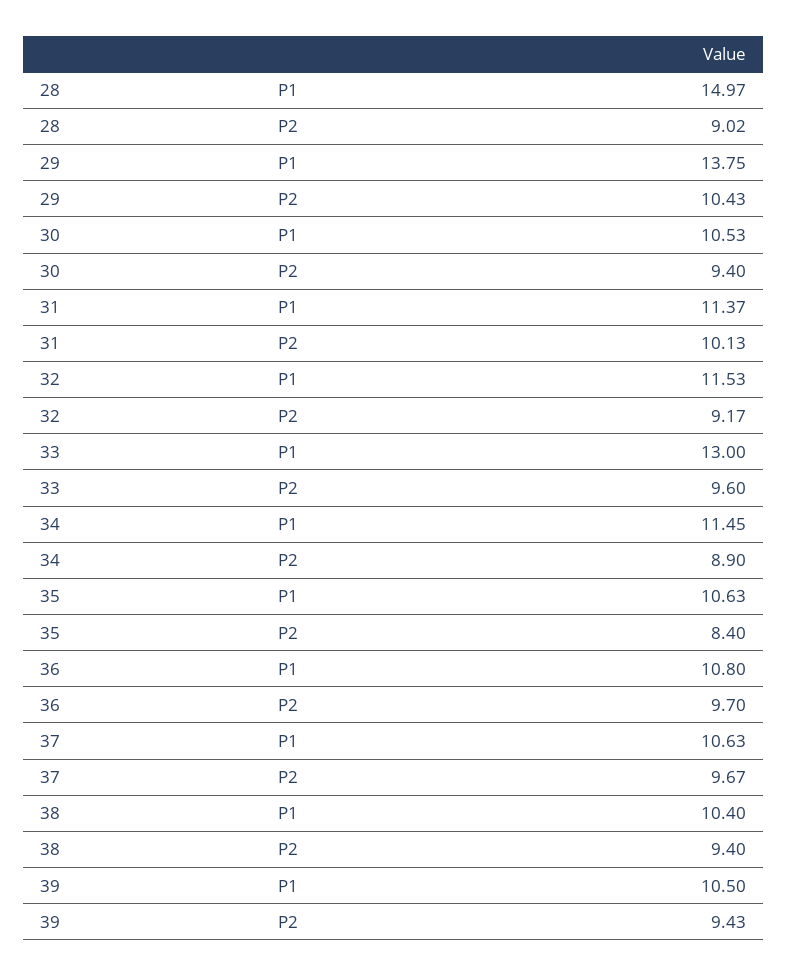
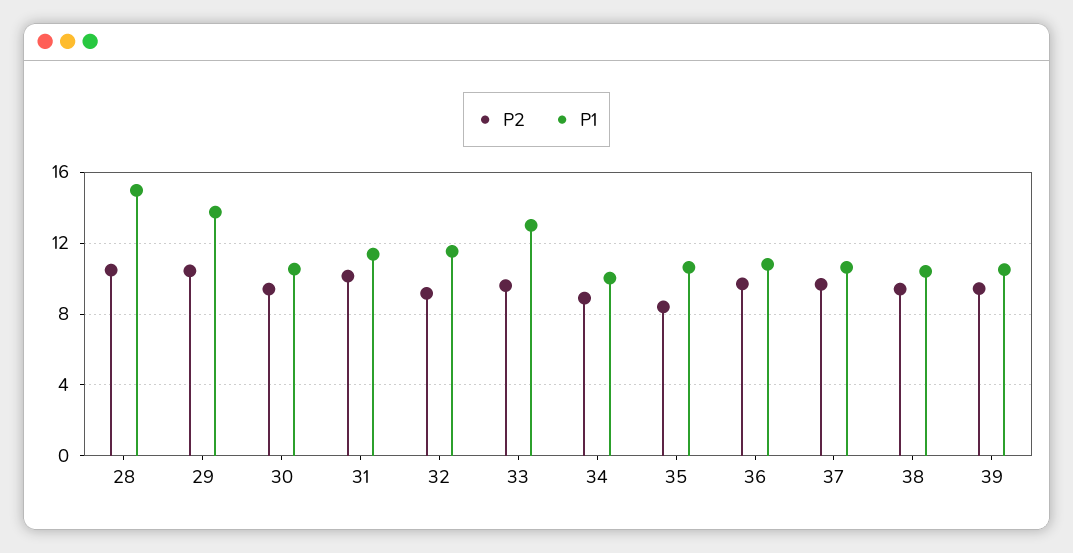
P2, 28: 9.02 -> 10.5
P1, 34: 11.45 -> 10

